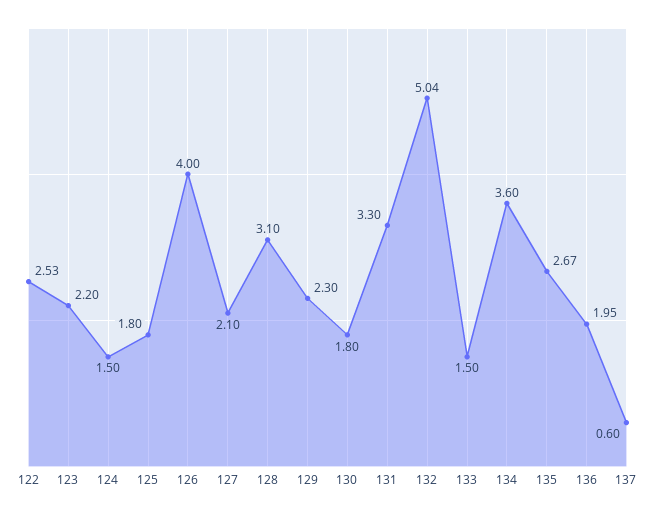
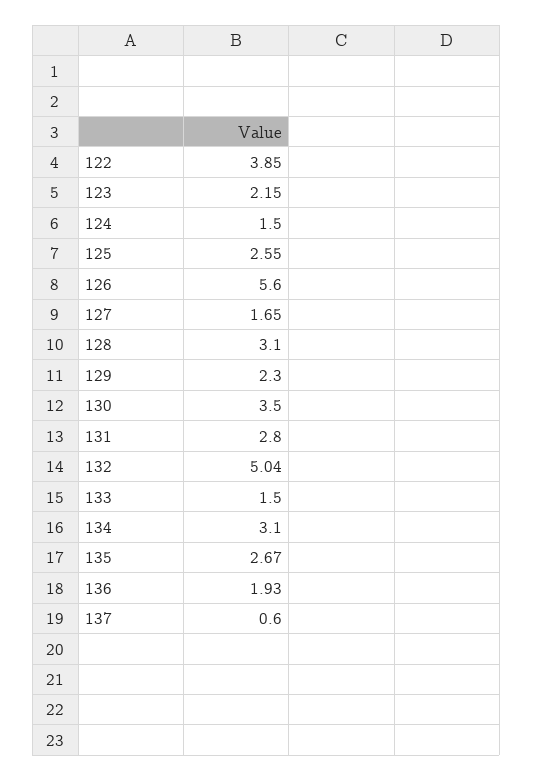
122: 2.53 -> 3.85
123: 2.2 -> 2.15
125: 1.8 -> 2.55
126: 4 -> 5.6
127: 2.1 -> 1.65
130: 1.8 -> 3.5
131: 3.3 -> 2.8
134: 3.6 -> 3.1
136: 1.95 -> 1.93

